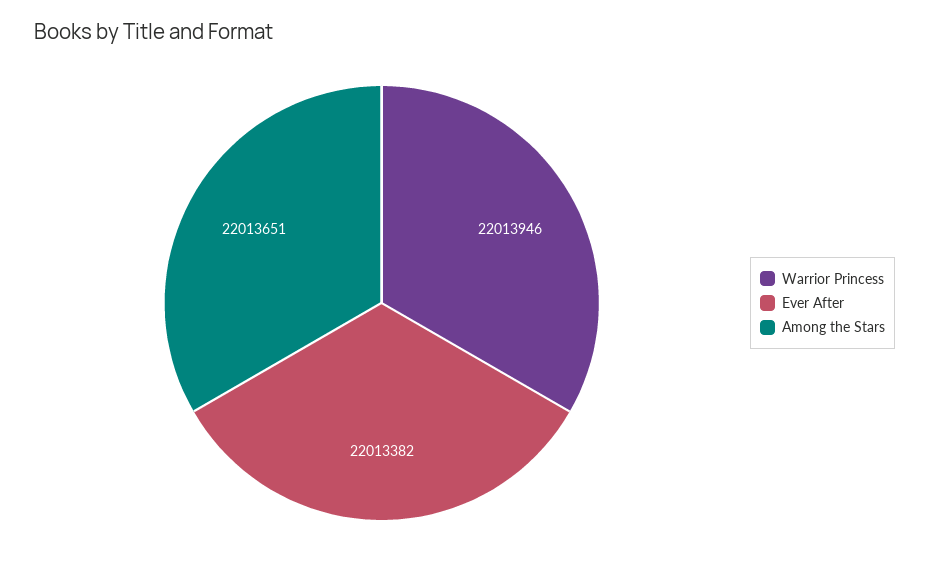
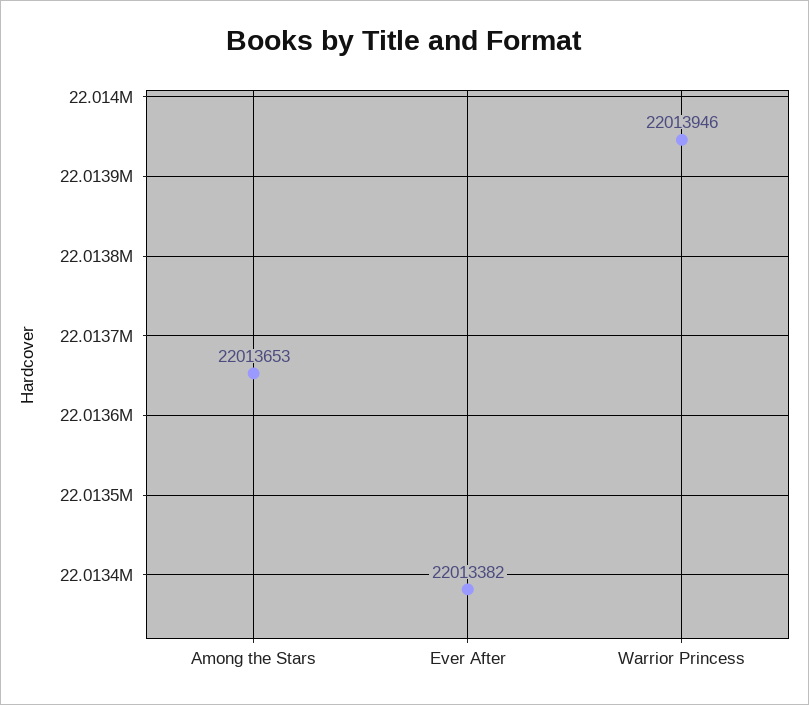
Among the Stars: 22013651 -> 22013653

